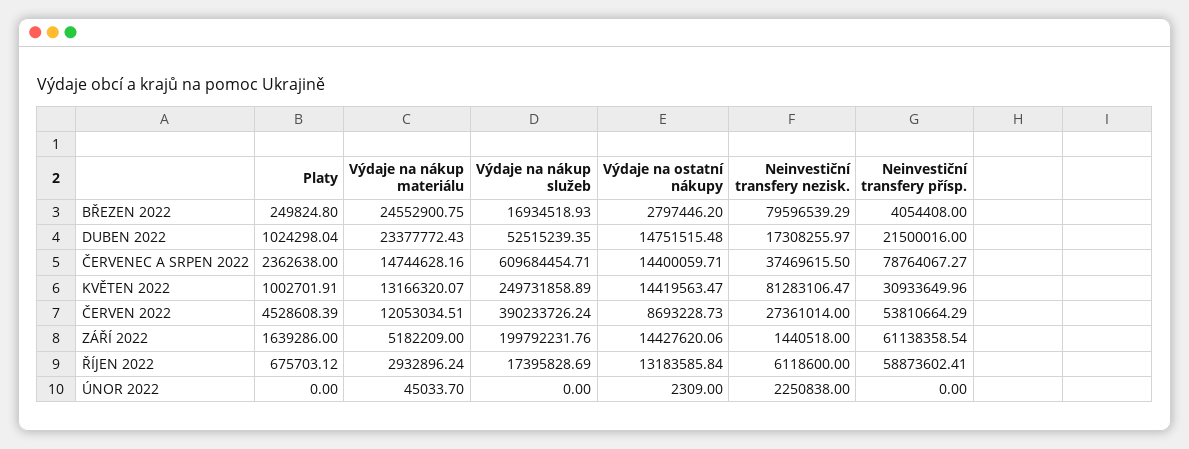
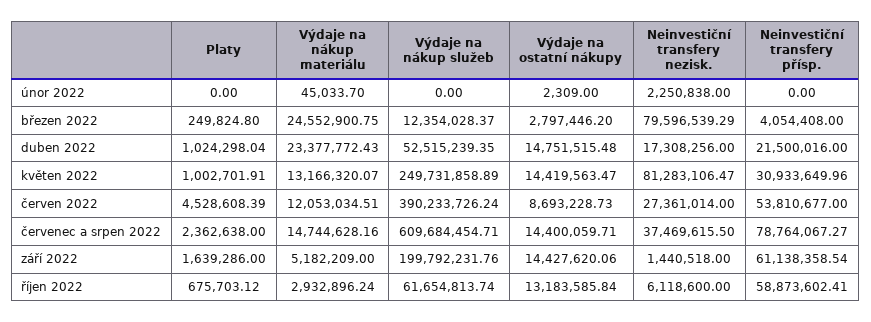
Výdaje na nákup služeb, BŘEZEN 2022: 16934518.93 -> 12354028.37
Neinvestiční transfery nezisk., DUBEN 2022: 17308255.97 -> 17308256
Neinvestiční transfery přísp., ČERVEN 2022: 53810664.29 -> 53810677
Výdaje na nákup služeb, ŘÍJEN 2022: 17395828.69 -> 61654813.74

